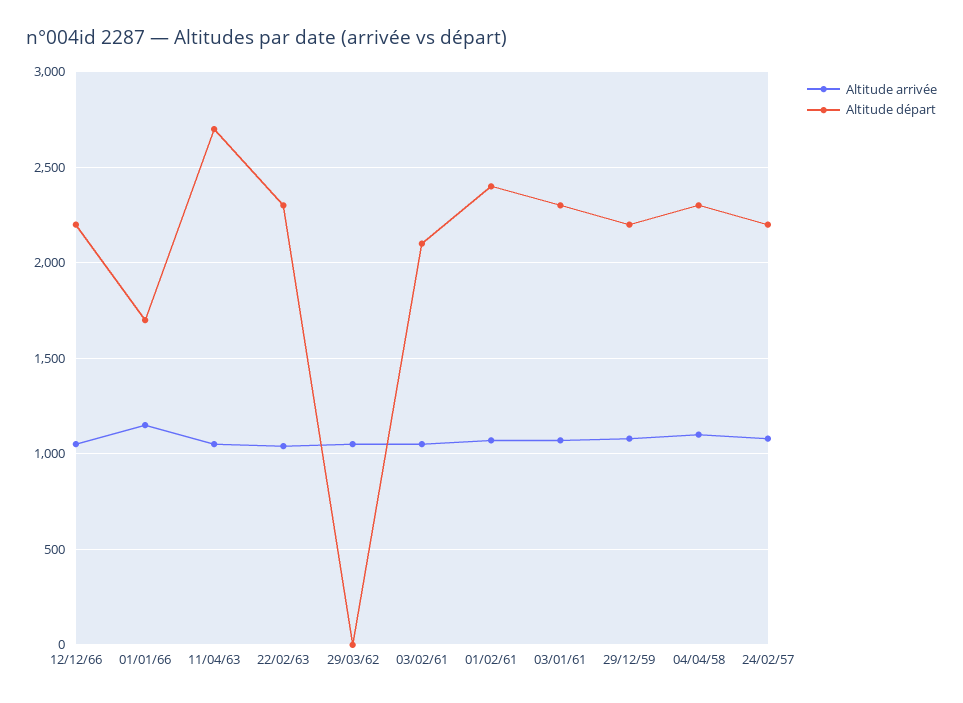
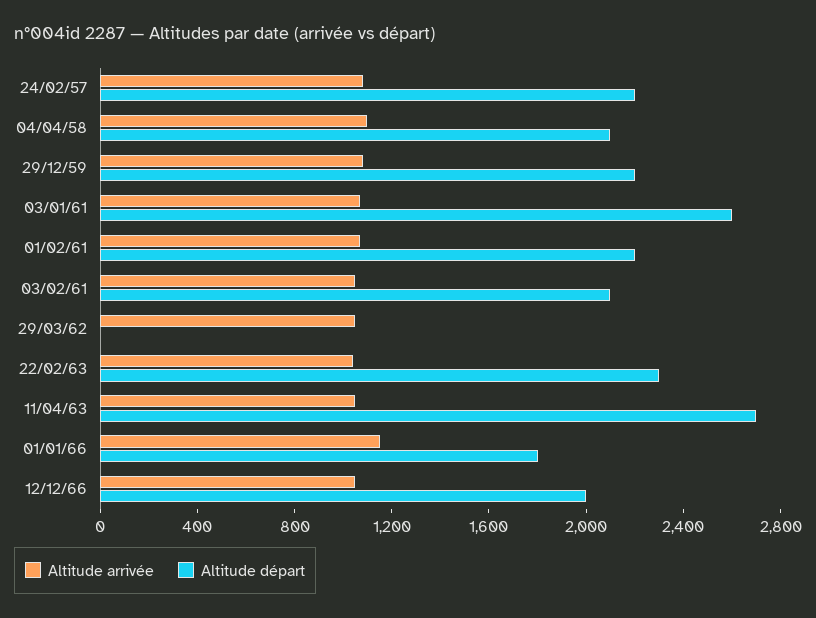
Altitude départ, 12/12/66: 2200 -> 2000
Altitude départ, 01/01/66: 1700 -> 1800
Altitude départ, 01/02/61: 2400 -> 2200
Altitude départ, 03/01/61: 2300 -> 2600
Altitude départ, 04/04/58: 2300 -> 2100

